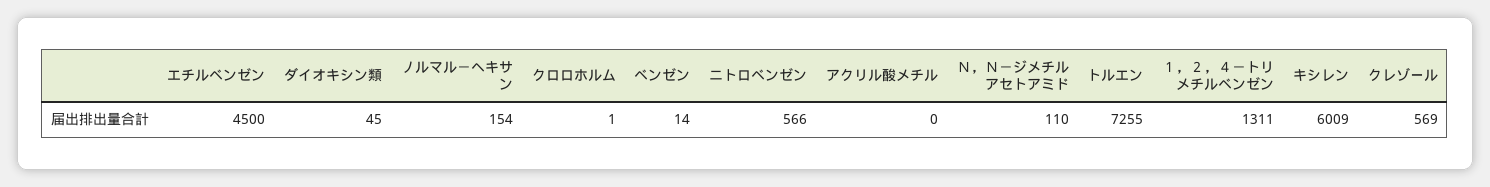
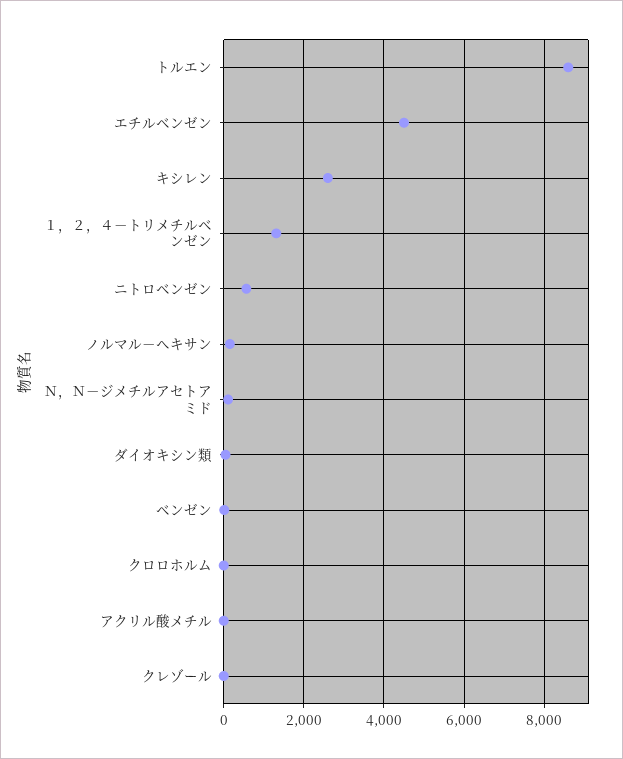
トルエン: 7255 -> 8600
キシレン: 6009 -> 2600
クレゾール: 569 -> 0

